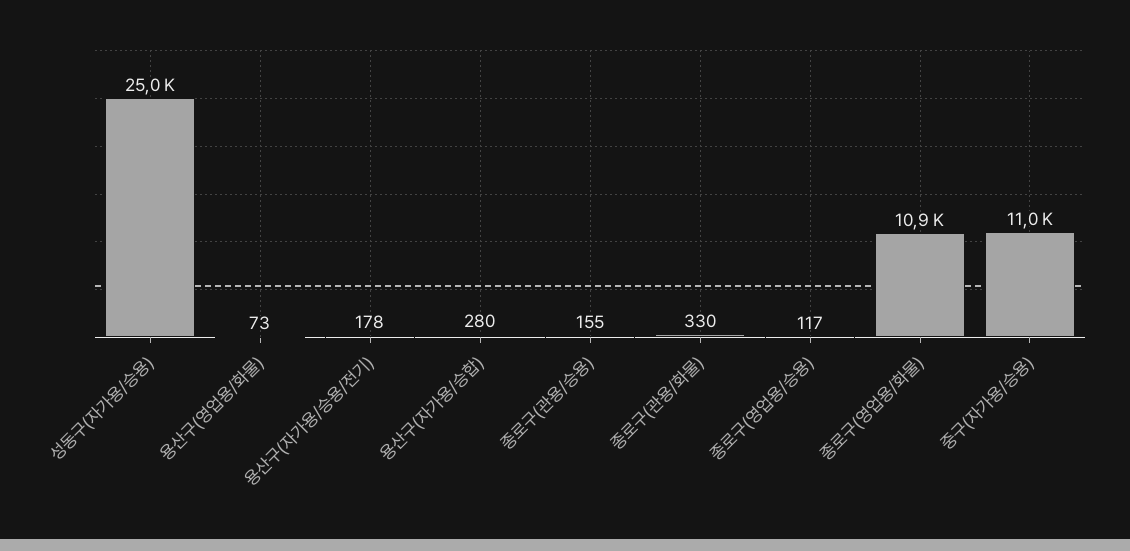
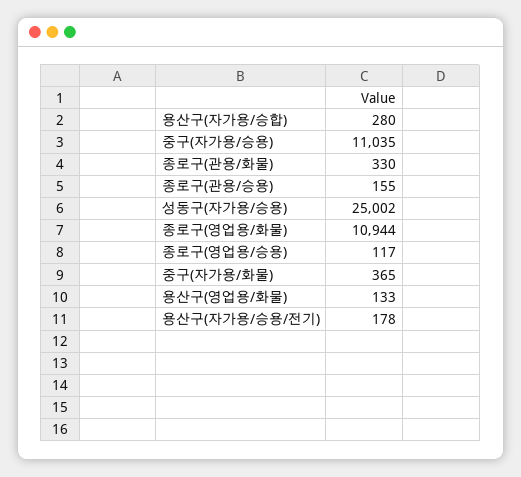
용산구(영업용/화물): 73 -> 133
중구(자가용/화물): none -> 365

